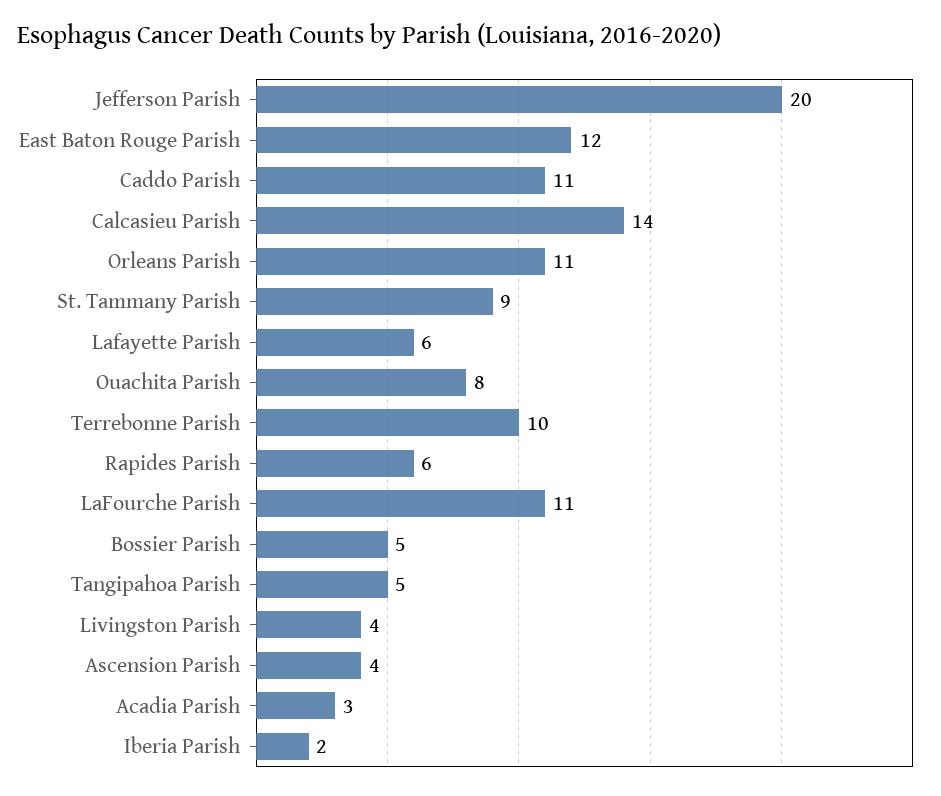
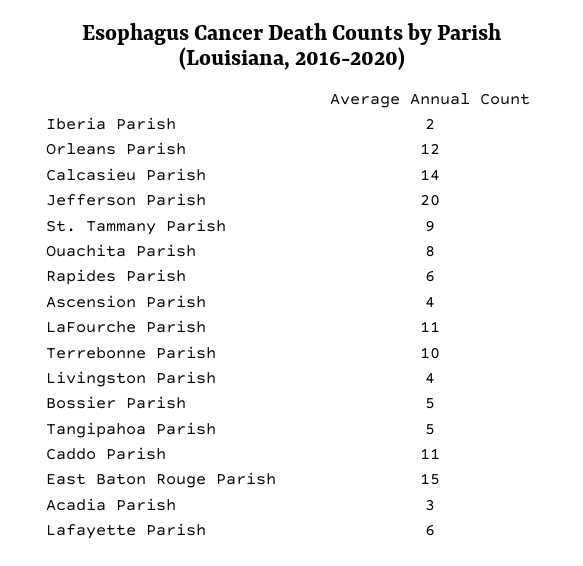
East Baton Rouge Parish: 12 -> 15
Orleans Parish: 11 -> 12

